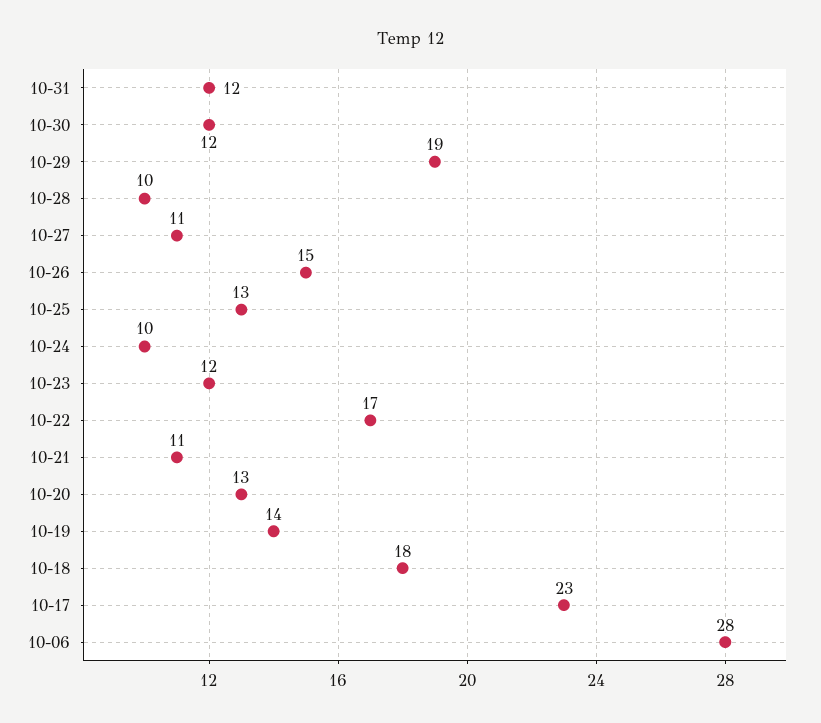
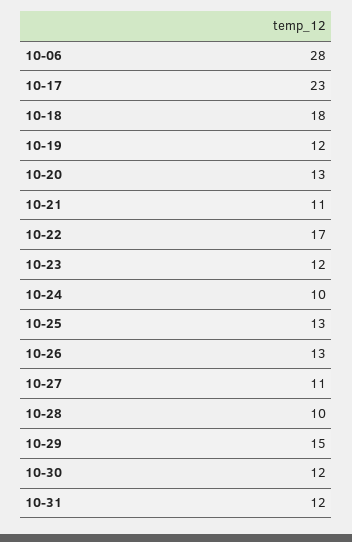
10-29: 19 -> 15
10-26: 15 -> 13
10-19: 14 -> 12

